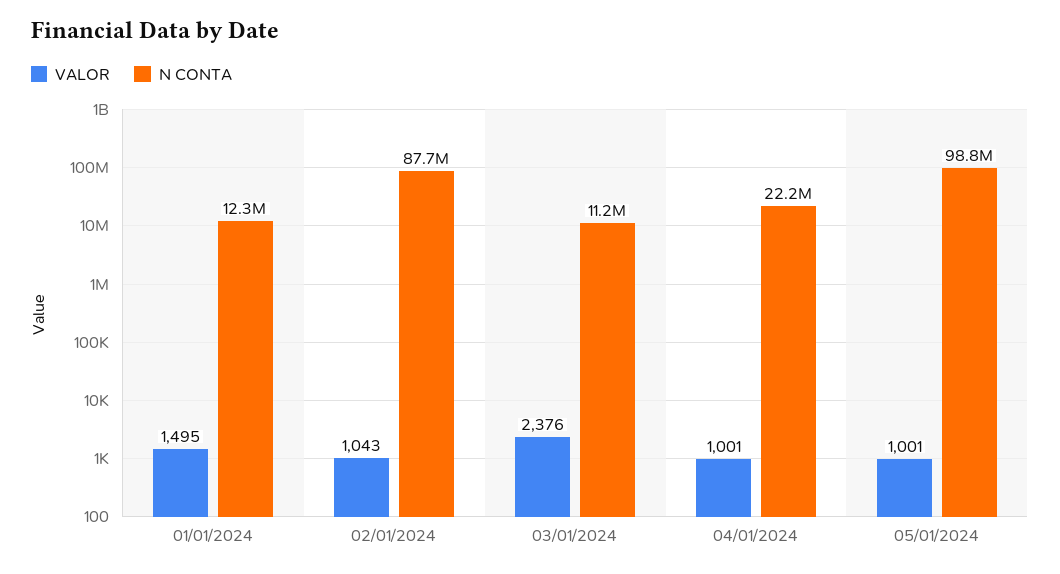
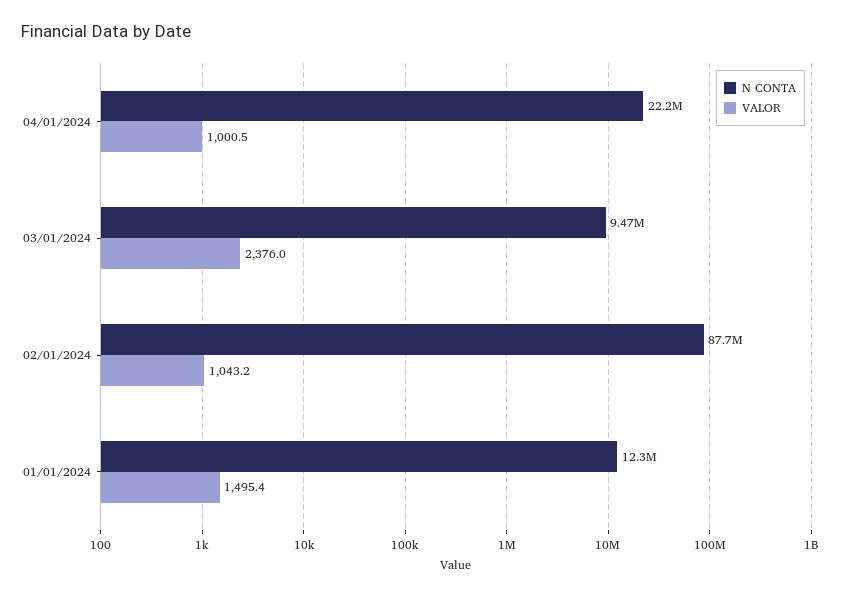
N CONTA, 03/01/2024: 11200000 -> 9470000
VALOR, 05/01/2024: 1001 -> none
N CONTA, 05/01/2024: 98800000 -> none

